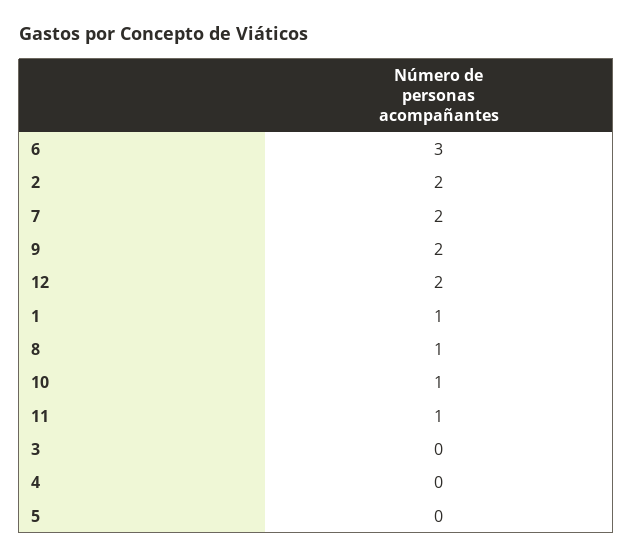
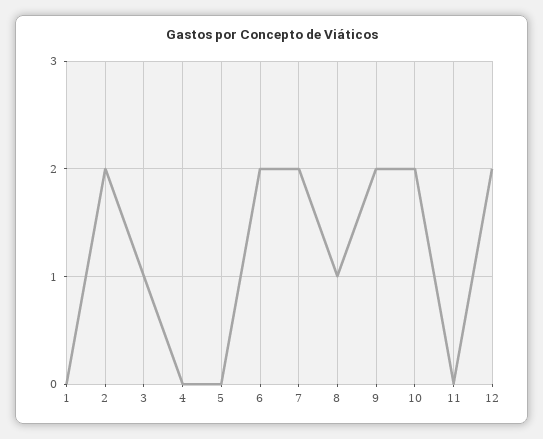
6: 3 -> 2
1: 1 -> 0
10: 1 -> 2
11: 1 -> 0
3: 0 -> 1

